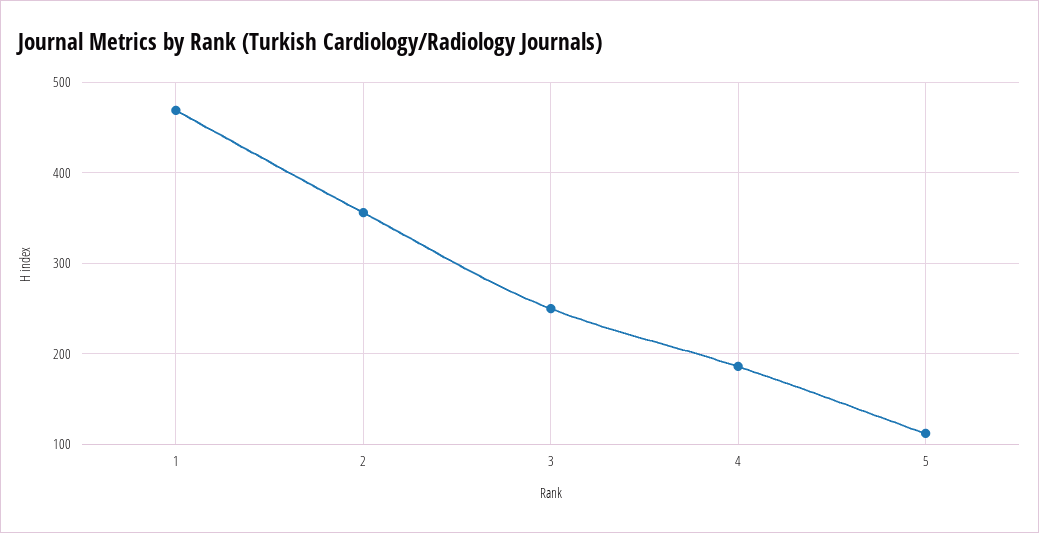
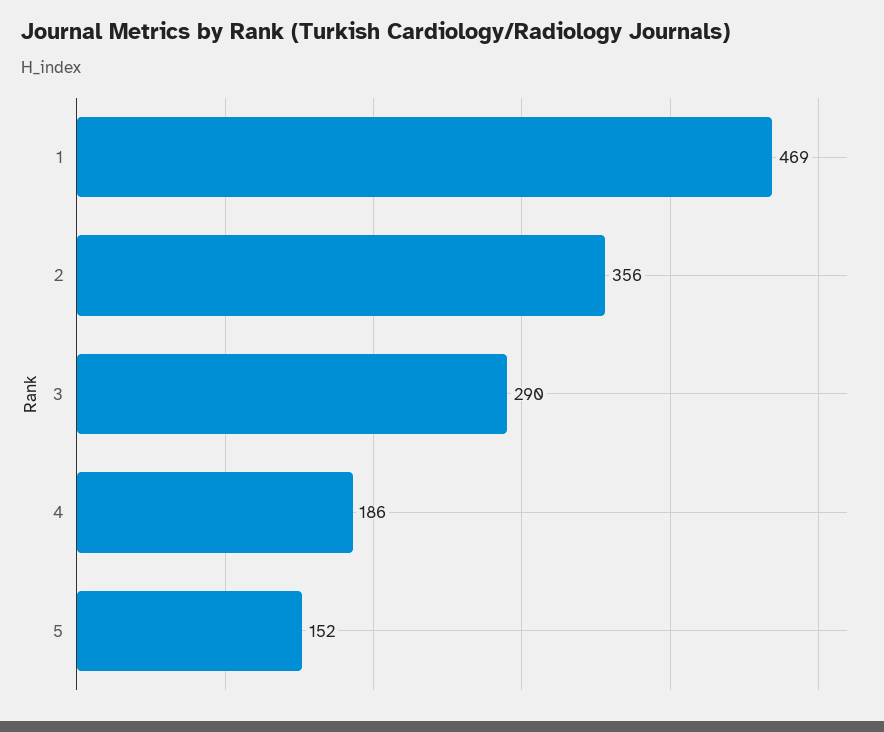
3: 250 -> 290
5: 110 -> 152

